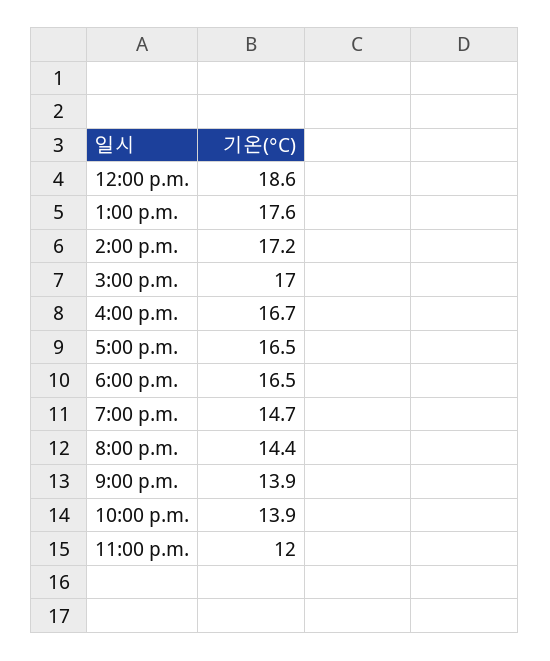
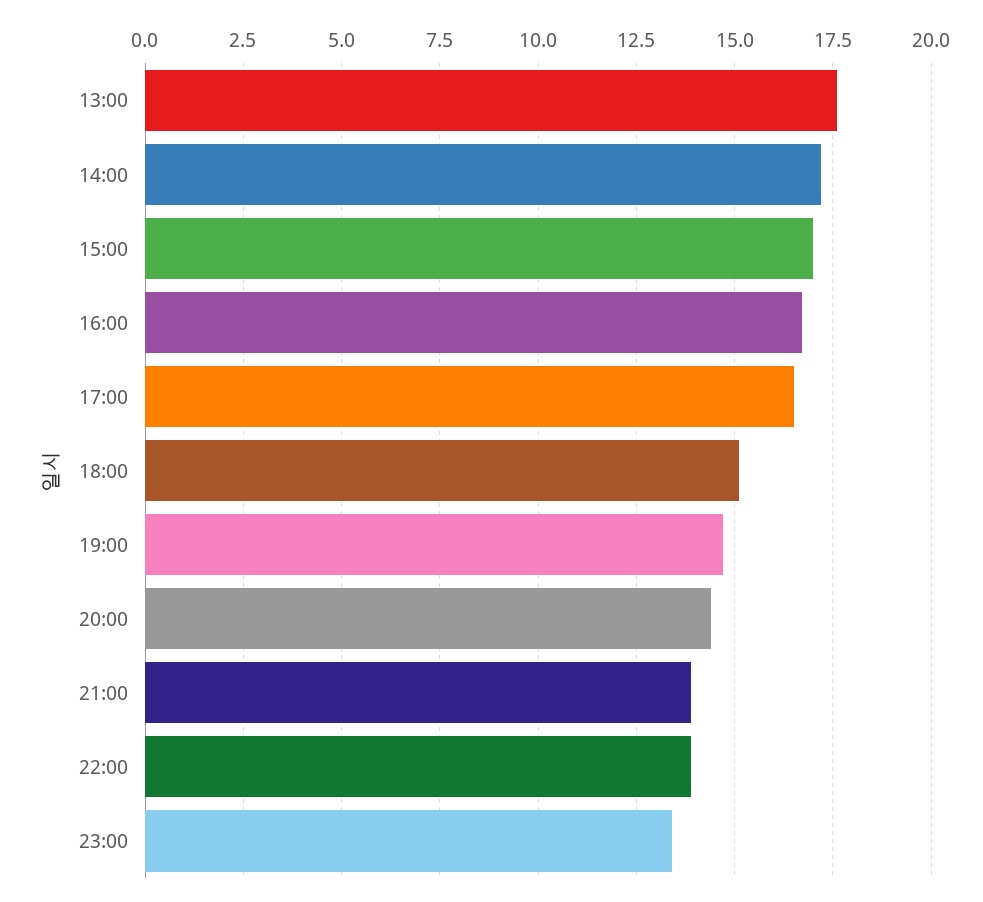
12:00 p.m.: 18.6 -> none
6:00 p.m.: 16.5 -> 15
11:00 p.m.: 12 -> 13.5

